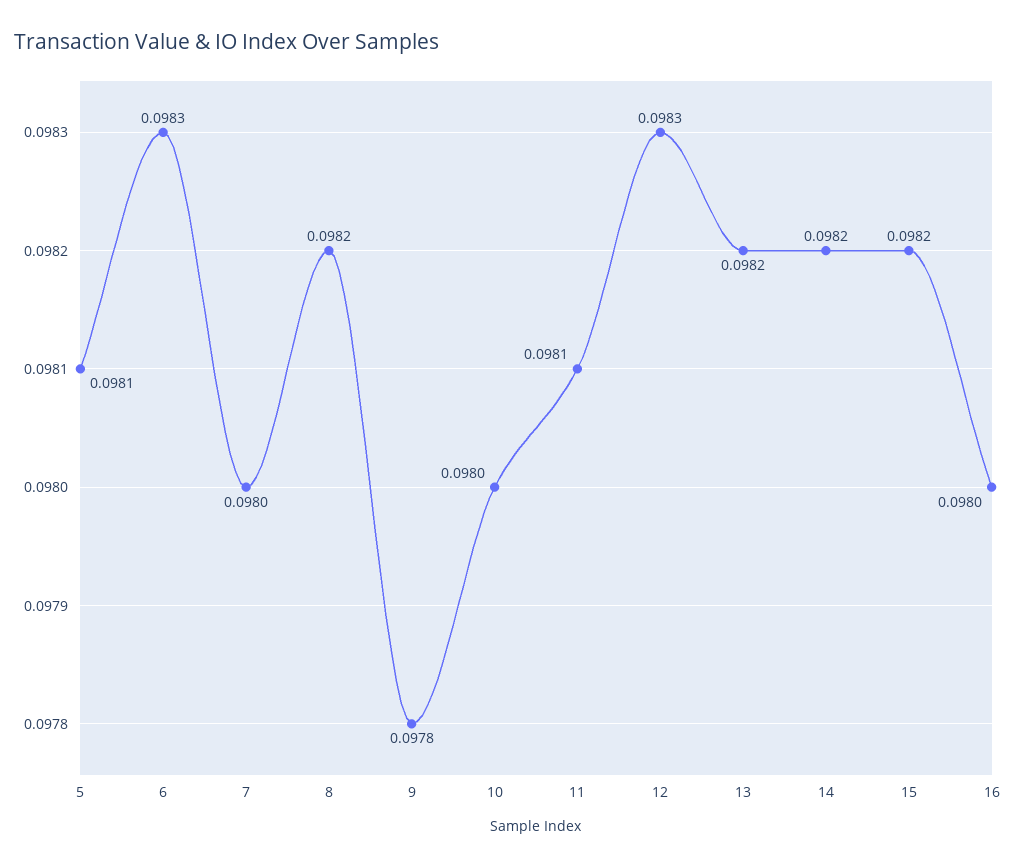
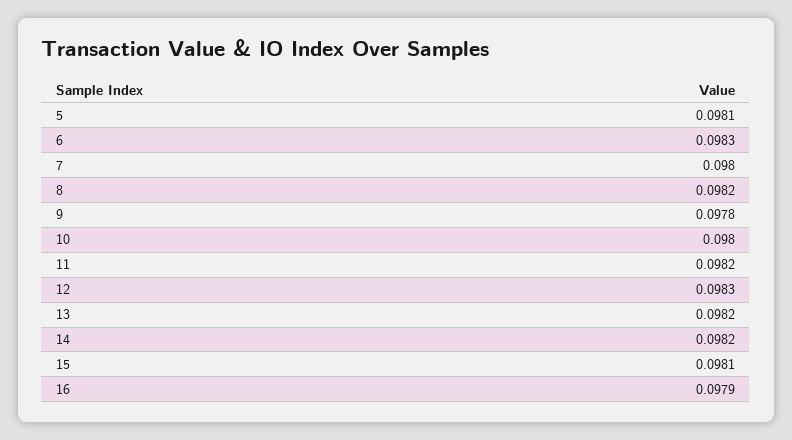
11: 0.0981 -> 0.0982
15: 0.0982 -> 0.0981
16: 0.098 -> 0.0979

